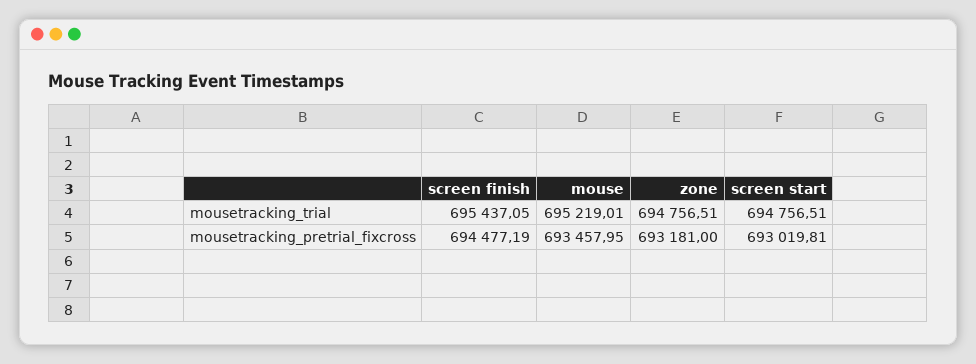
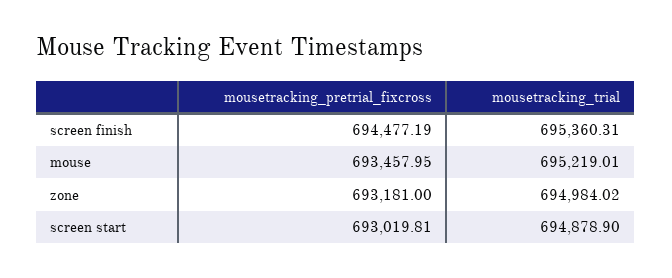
screen finish, mousetracking_trial: 695437.05 -> 695360.31
zone, mousetracking_trial: 694756.51 -> 694984.02
screen start, mousetracking_trial: 694756.51 -> 694878.9

